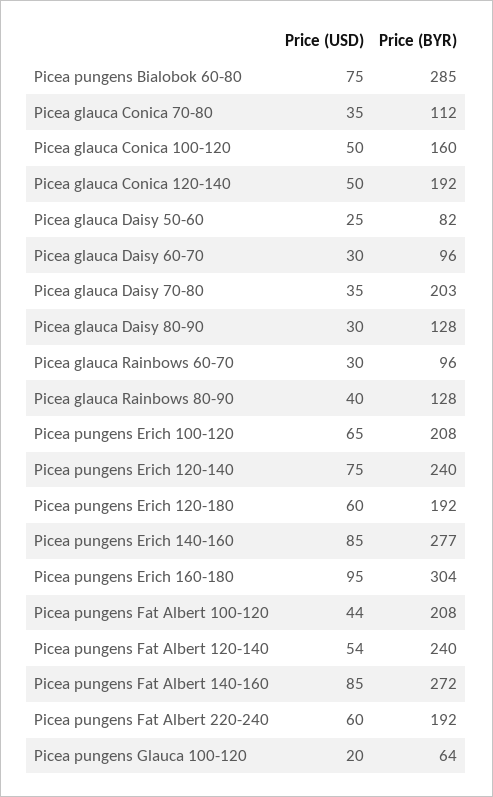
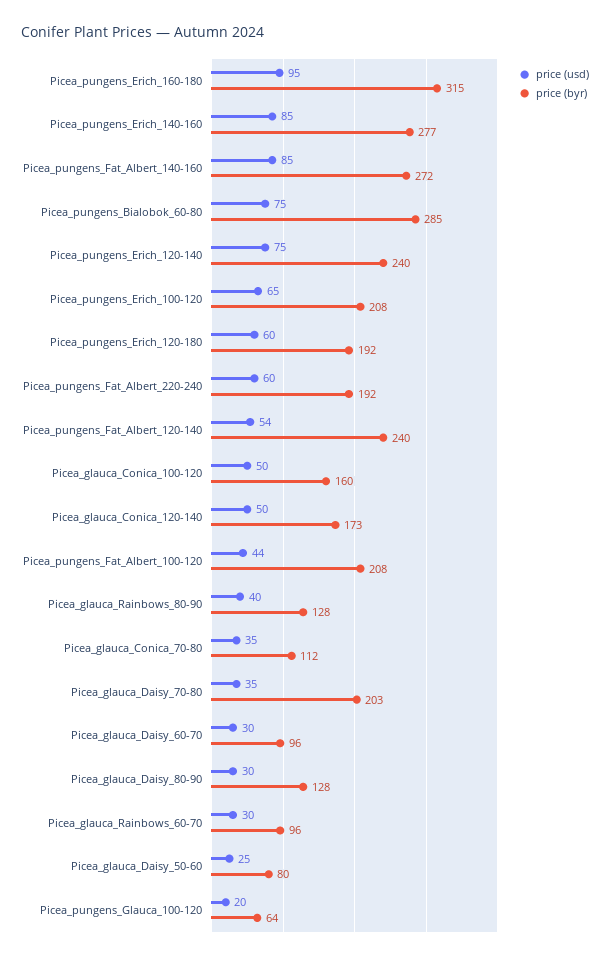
Price (BYR), Picea glauca Conica 120-140: 192 -> 173
Price (BYR), Picea glauca Daisy 50-60: 82 -> 80
Price (BYR), Picea pungens Erich 160-180: 304 -> 315

